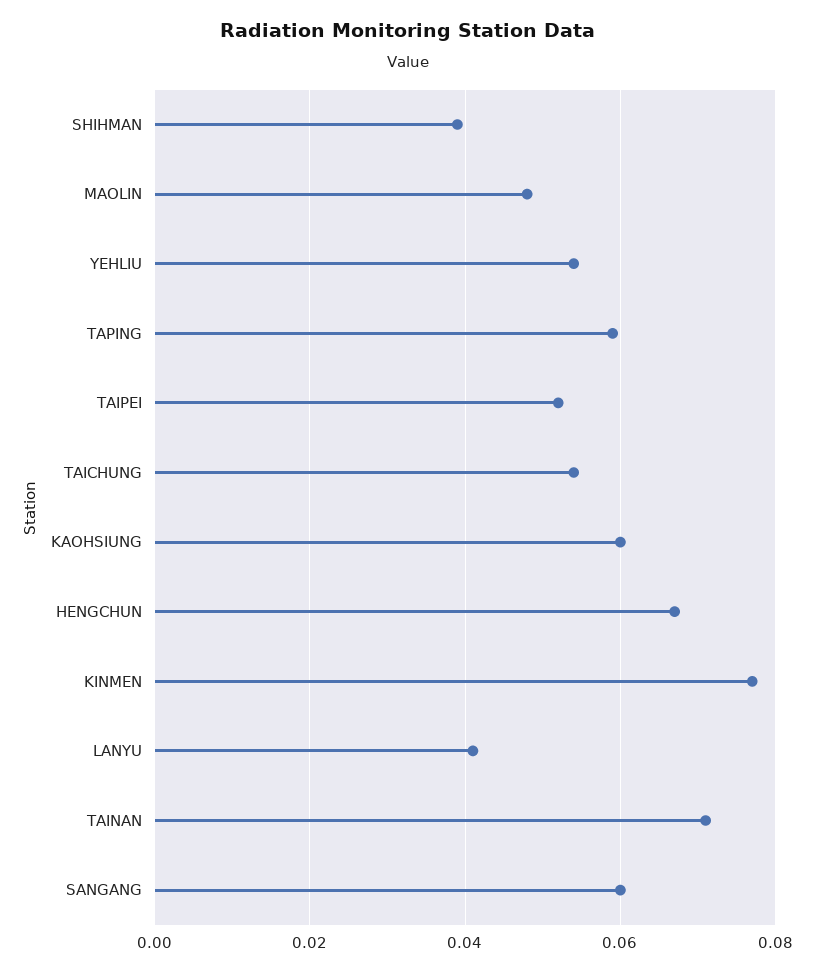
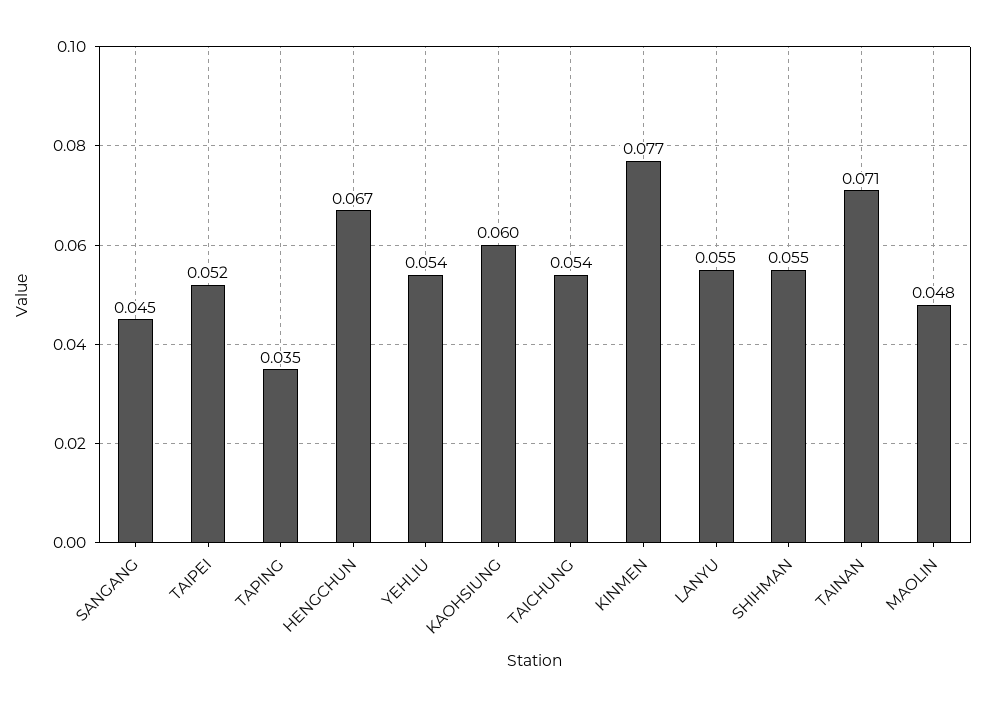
SHIHMAN: 0.04 -> 0.055
TAPING: 0.06 -> 0.035
LANYU: 0.04 -> 0.055
SANGANG: 0.06 -> 0.045

